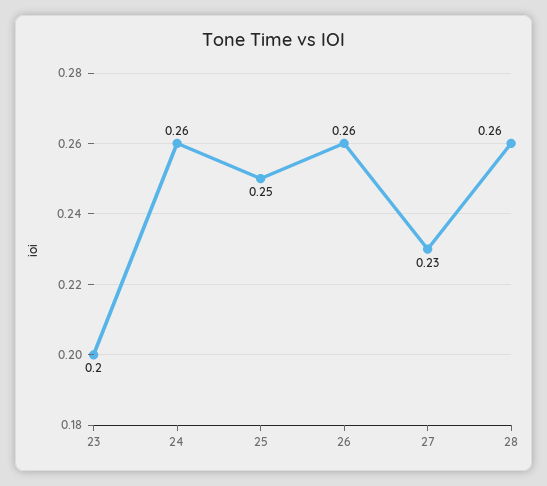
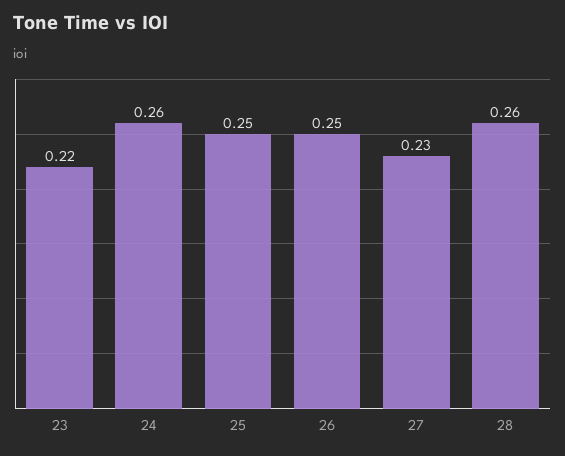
23: 0.2 -> 0.22
26: 0.26 -> 0.25

